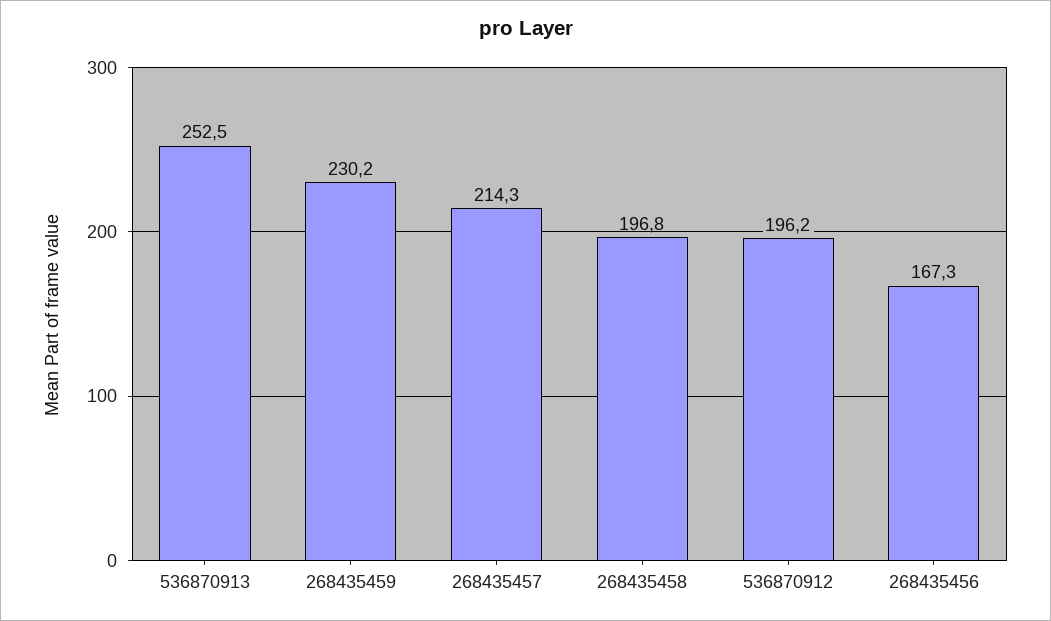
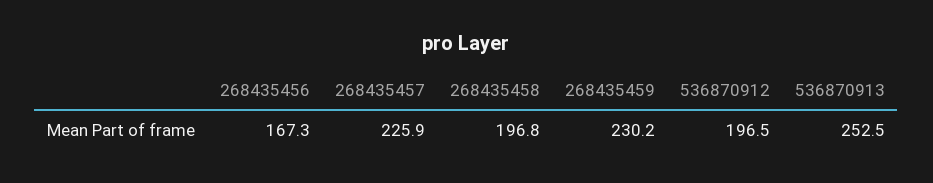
268435457: 214.3 -> 225.9
536870912: 196.2 -> 196.5

